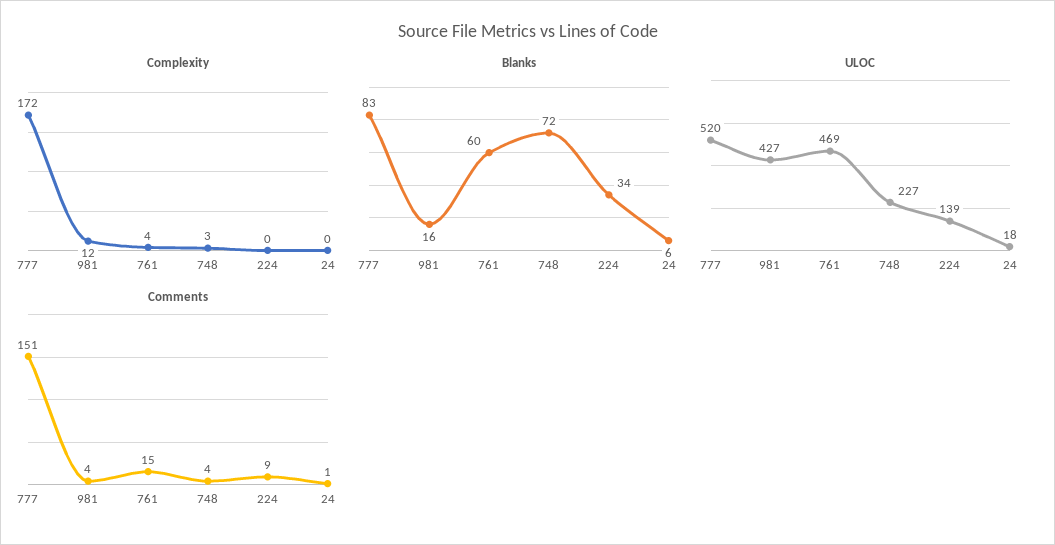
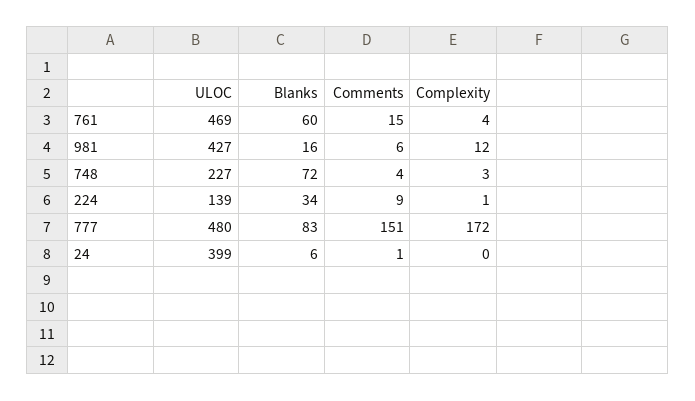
Complexity, 224: 0 -> 1
ULOC, 777: 520 -> 480
ULOC, 24: 18 -> 399
Comments, 981: 4 -> 6

